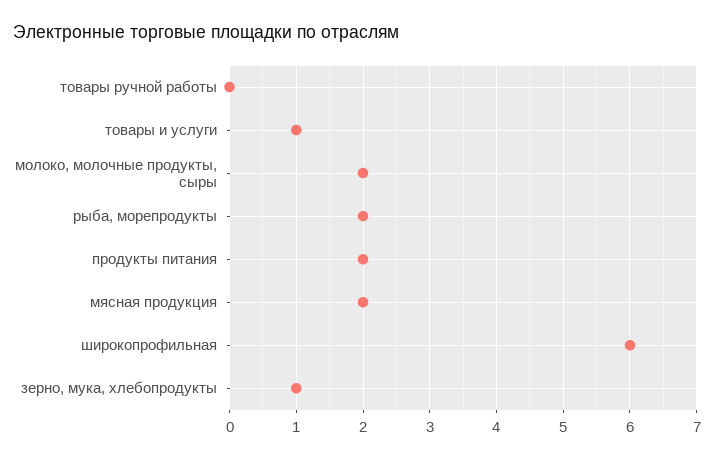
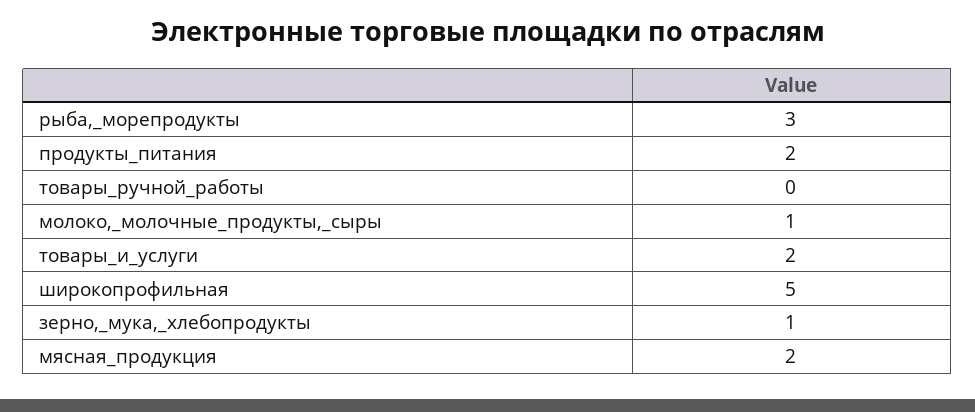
товары и услуги: 1 -> 2
молоко, молочные продукты, сыры: 2 -> 1
рыба, морепродукты: 2 -> 3
широкопрофильная: 6 -> 5

